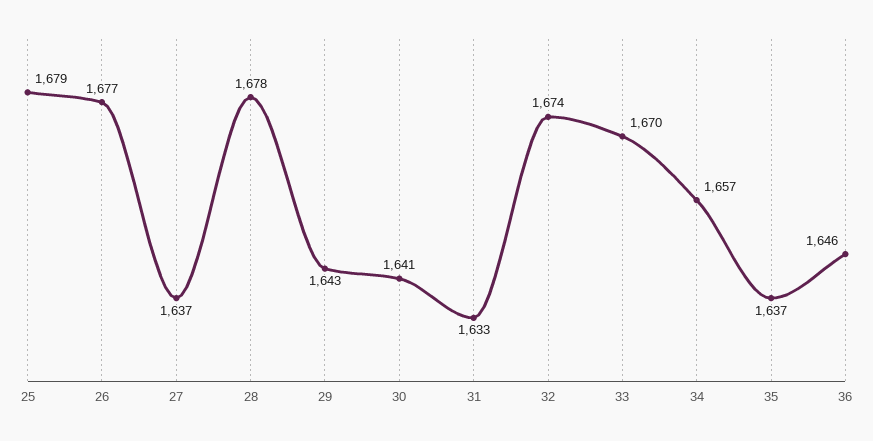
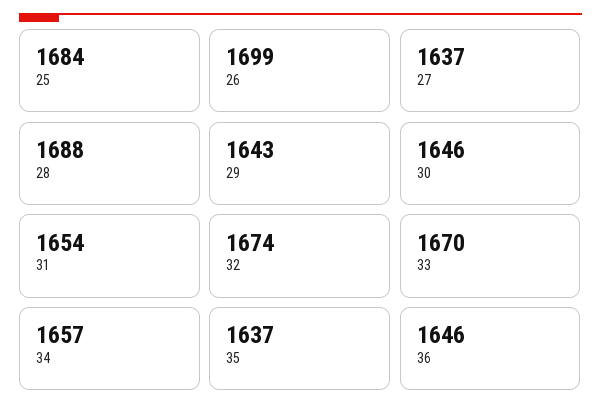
25: 1679 -> 1684
26: 1677 -> 1699
28: 1678 -> 1688
30: 1641 -> 1646
31: 1633 -> 1654

